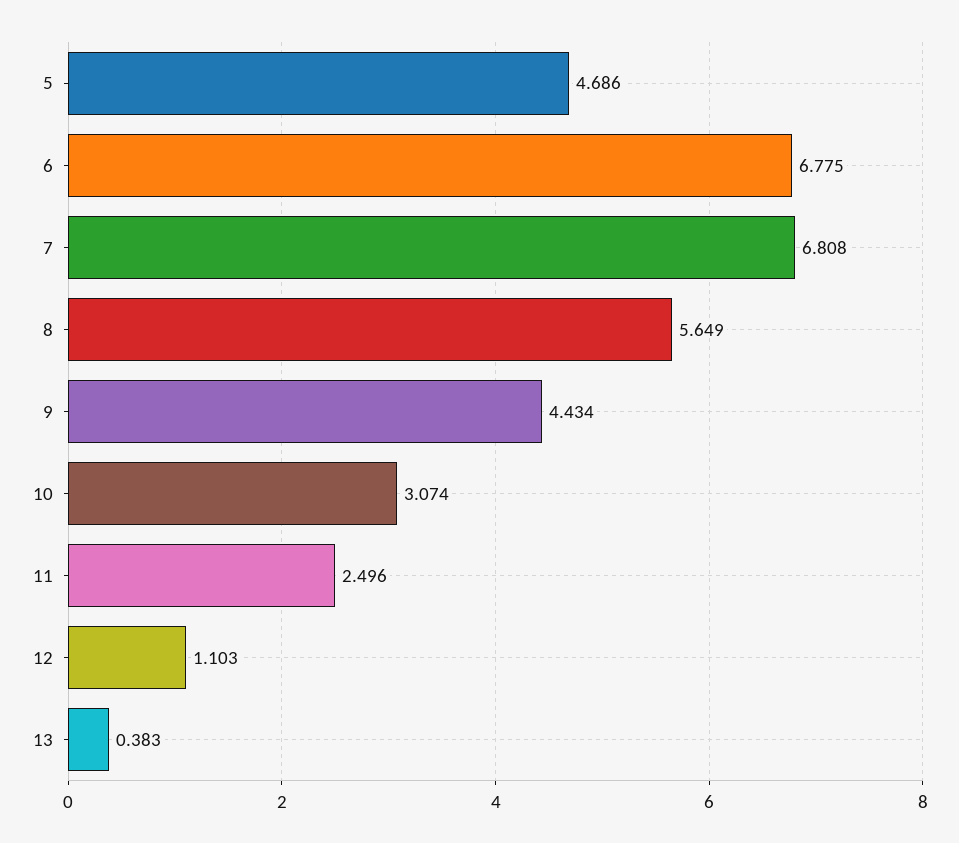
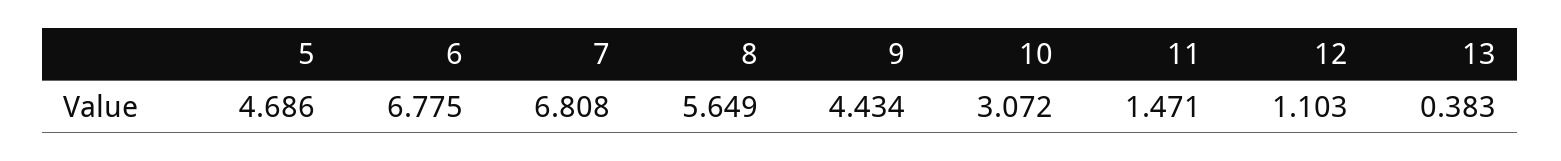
10: 3.074 -> 3.072
11: 2.496 -> 1.471

